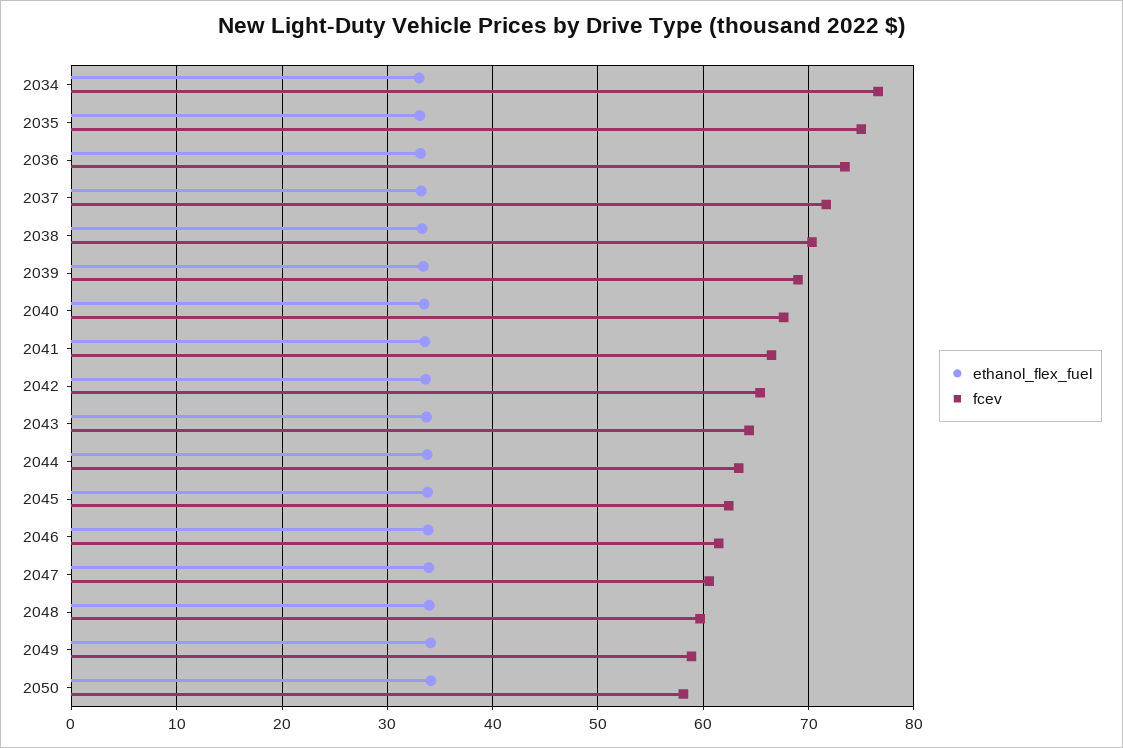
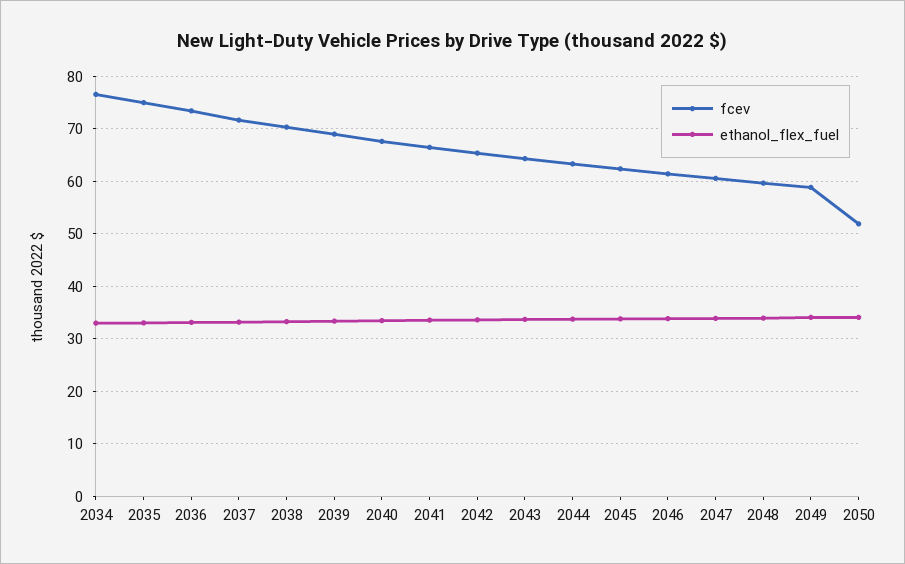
fcev, 2050: 58 -> 52

